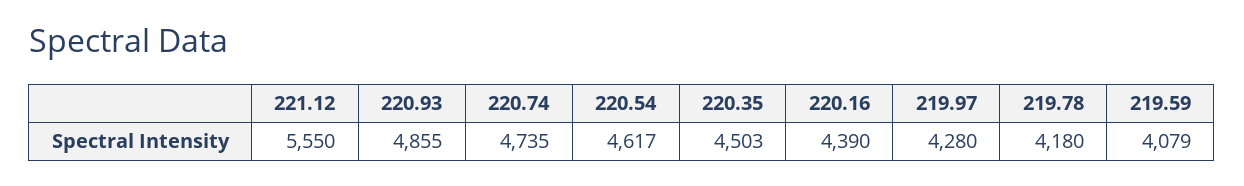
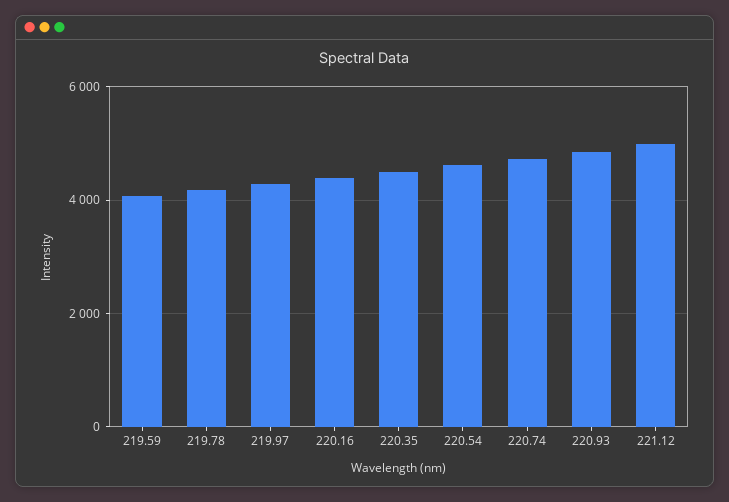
221.12: 5550 -> 5000

